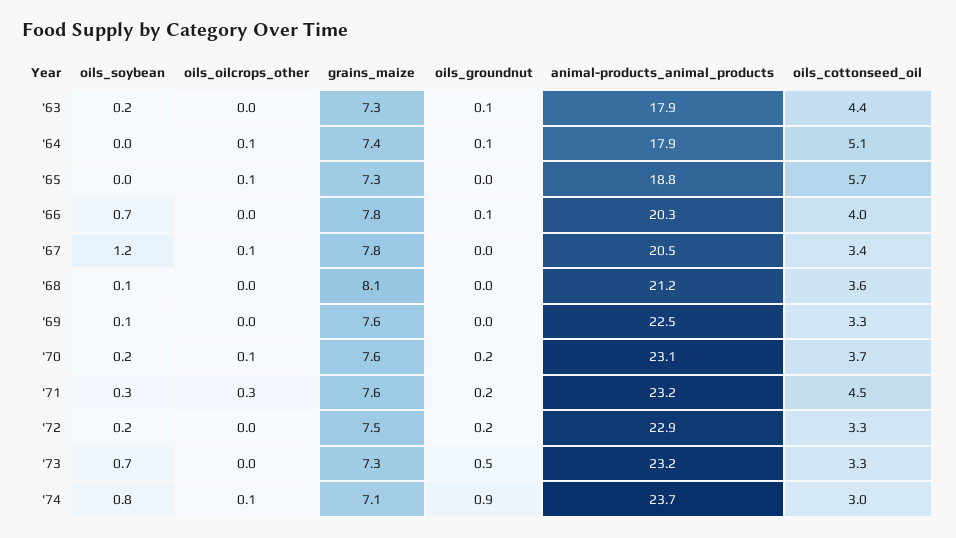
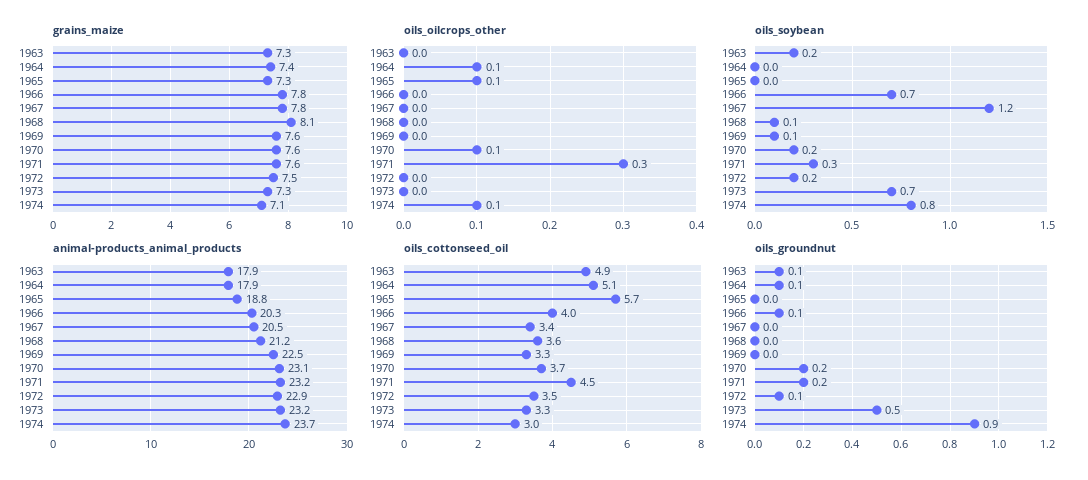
oils_cottonseed_oil, '63: 4.4 -> 4.9
oils_oilcrops_other, '67: 0.1 -> 0
oils_groundnut, '72: 0.2 -> 0.1
oils_cottonseed_oil, '72: 3.3 -> 3.5

